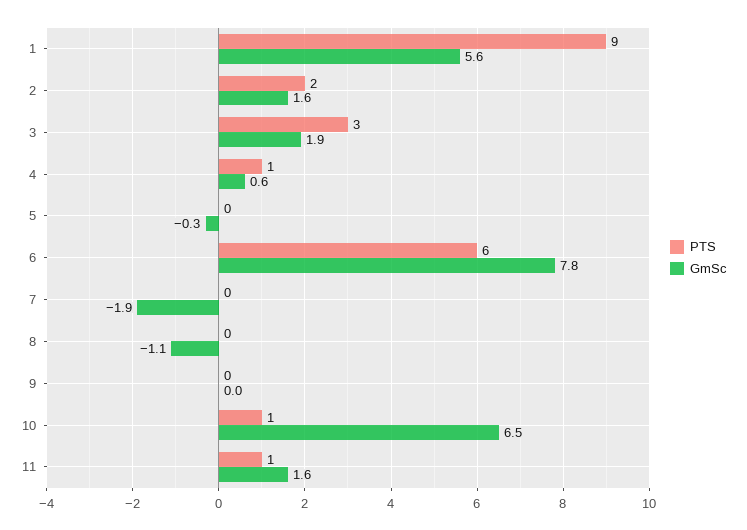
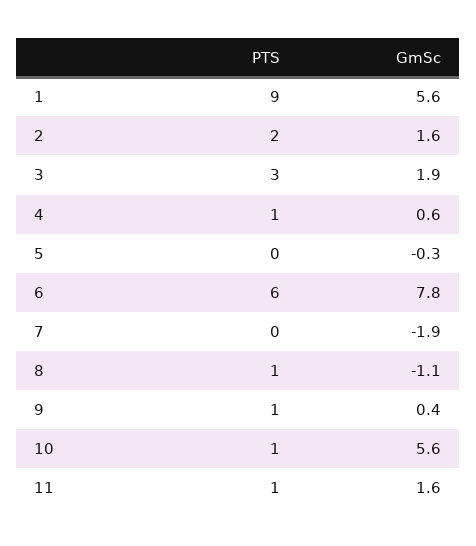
PTS, 8: 0 -> 1
PTS, 9: 0 -> 1
GmSc, 9: 0 -> 0.4
GmSc, 10: 6.5 -> 5.6

